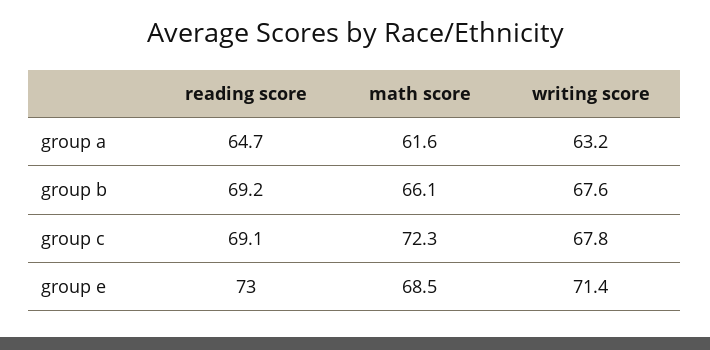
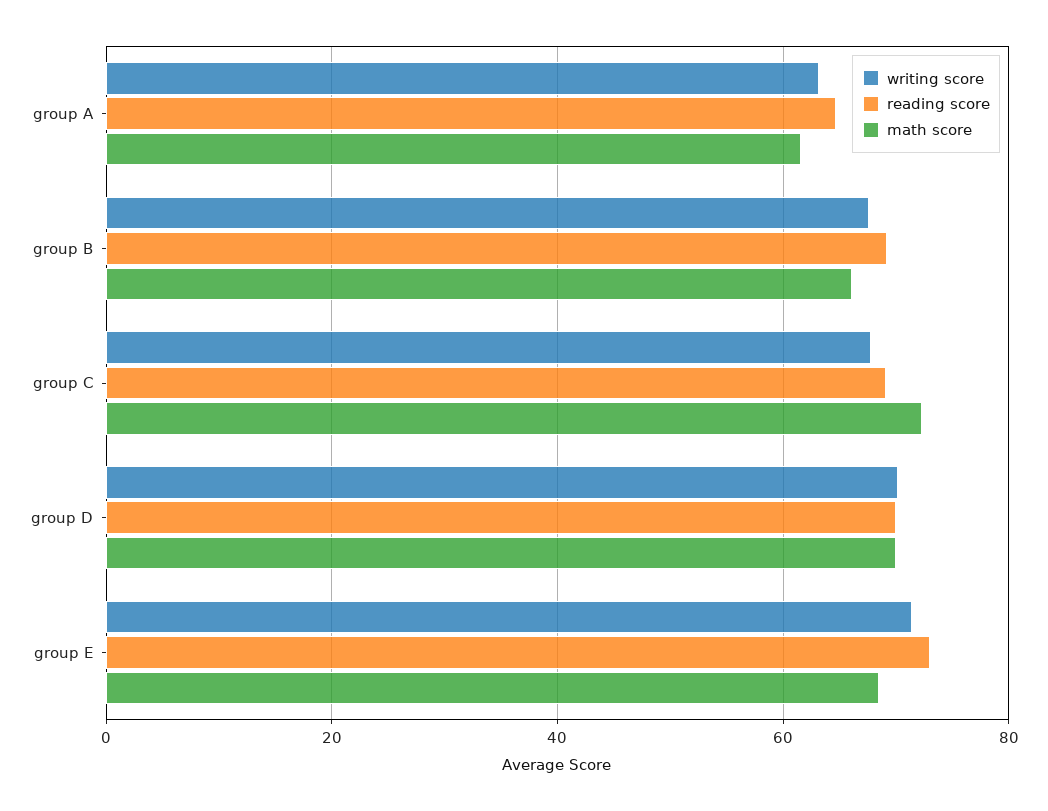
writing score, group D: none -> 70
reading score, group D: none -> 70
math score, group D: none -> 70

